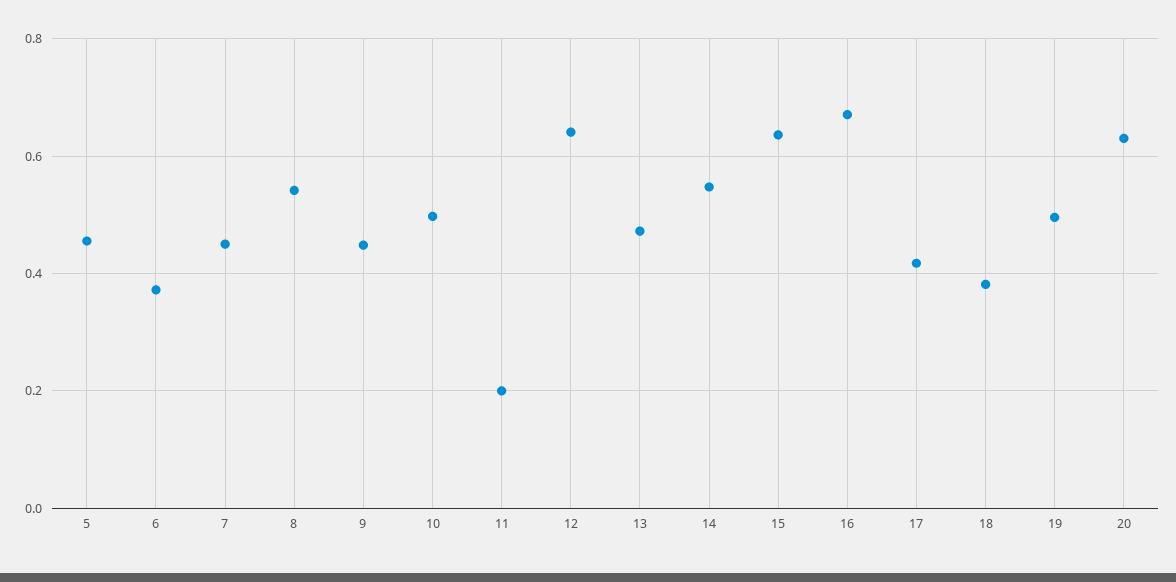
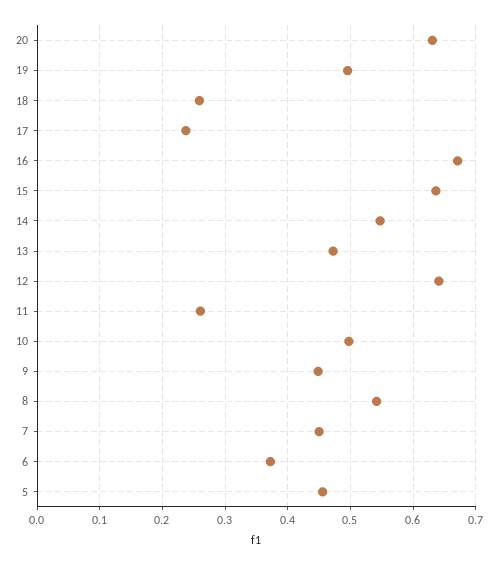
11: 0.2 -> 0.26
17: 0.42 -> 0.24
18: 0.38 -> 0.26

